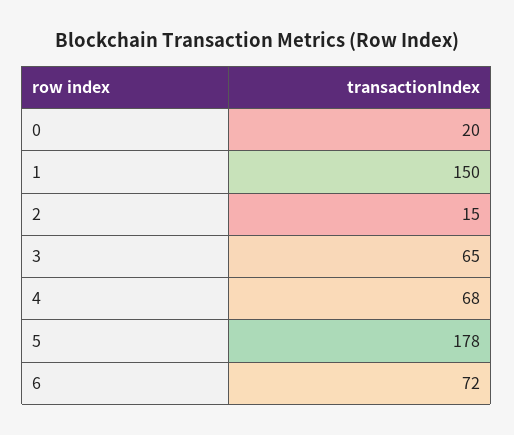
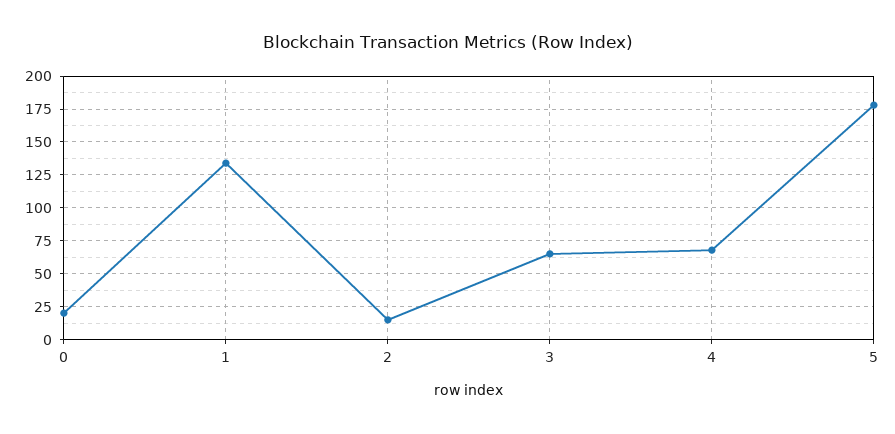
1: 150 -> 135
6: 72 -> none

